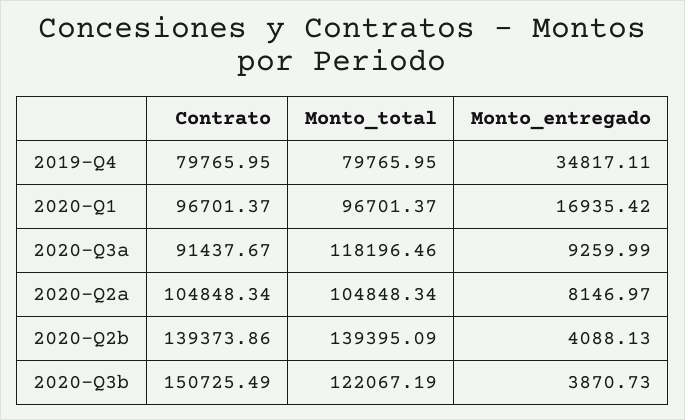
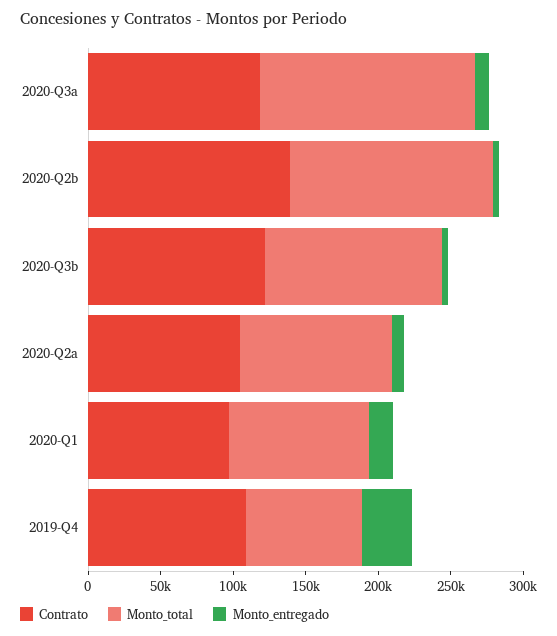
Contrato, 2019-Q4: 79765.95 -> 110000
Contrato, 2020-Q3a: 91437.67 -> 120000
Monto_total, 2020-Q3a: 118196.46 -> 150000
Contrato, 2020-Q3b: 150725.49 -> 120000

